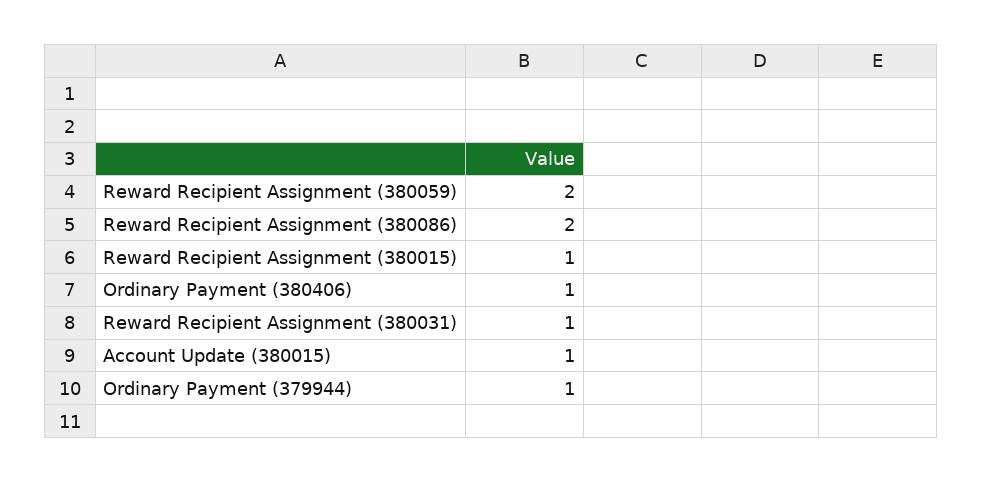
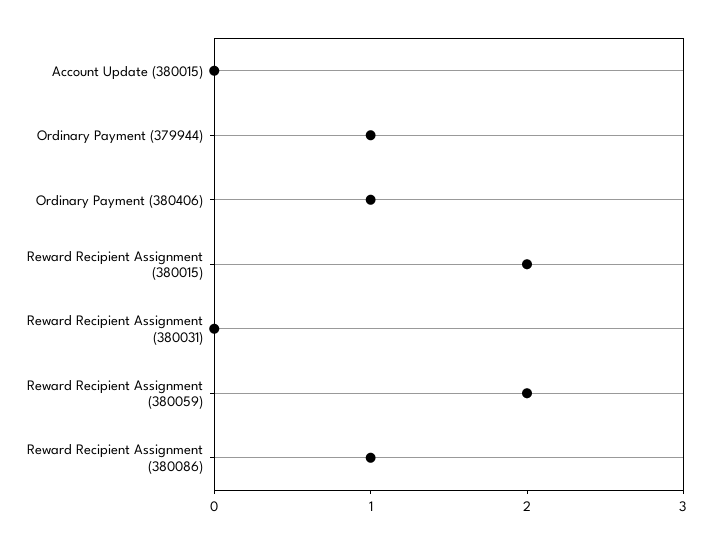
Reward Recipient Assignment (380086): 2 -> 1
Reward Recipient Assignment (380015): 1 -> 2
Reward Recipient Assignment (380031): 1 -> 0
Account Update (380015): 1 -> 0

